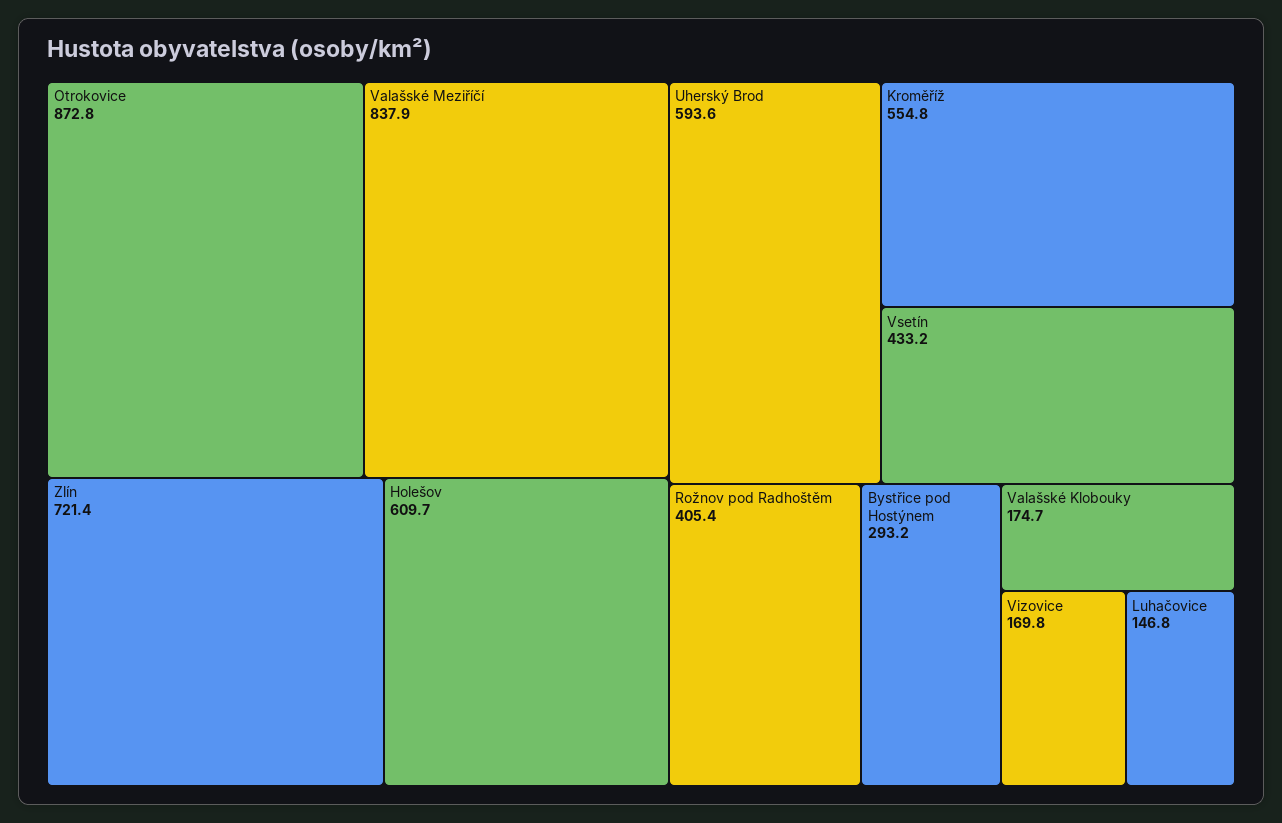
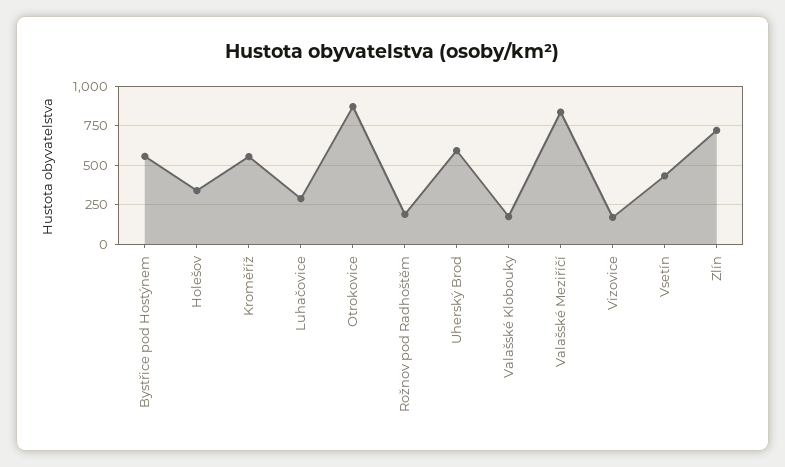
Holešov: 609.7 -> 350
Rožnov pod Radhoštěm: 405.4 -> 200
Bystřice pod Hostýnem: 293.2 -> 550
Luhačovice: 146.8 -> 300

